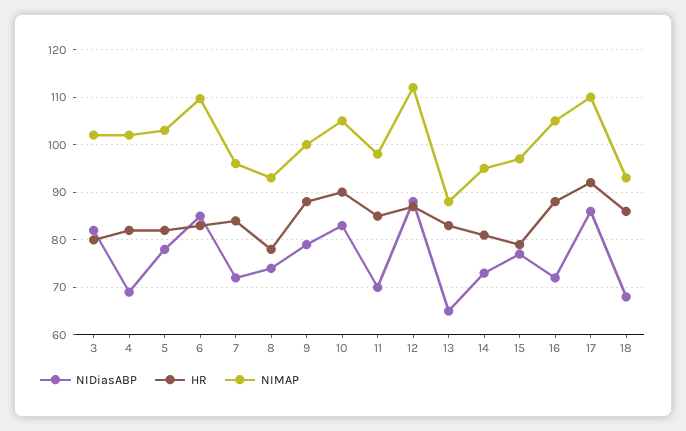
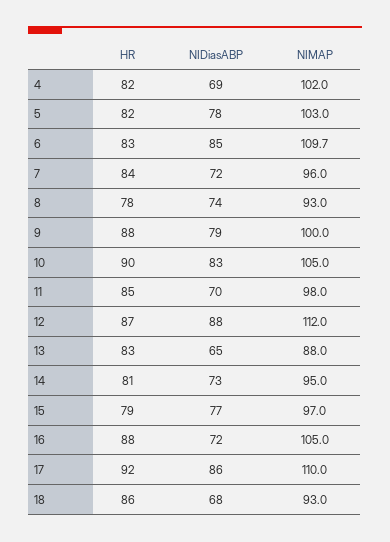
NIDiasABP, 3: 82 -> none
HR, 3: 80 -> none
NIMAP, 3: 102 -> none

